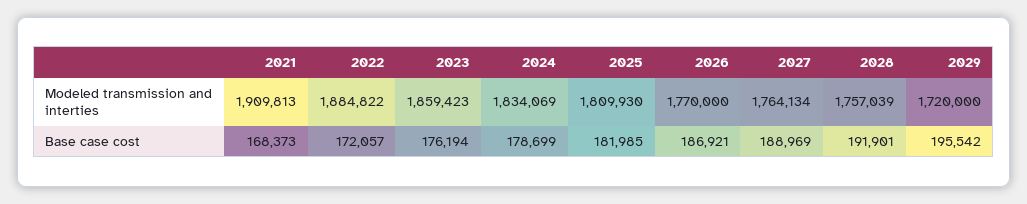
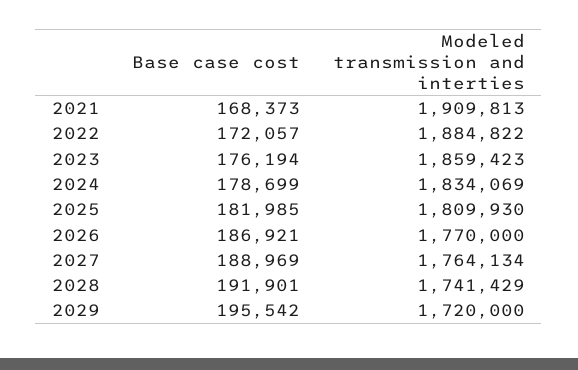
2028, Modeled transmission and interties: 1757039 -> 1741429

